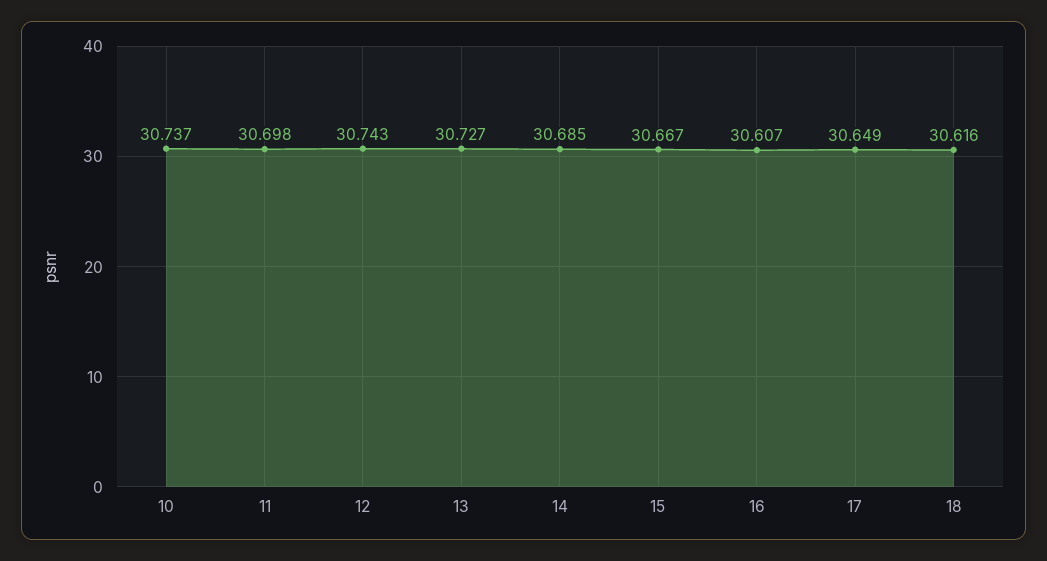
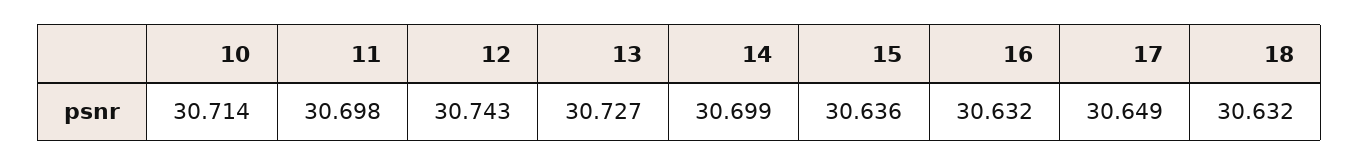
10: 30.737 -> 30.714
14: 30.685 -> 30.699
15: 30.667 -> 30.636
16: 30.607 -> 30.632
18: 30.616 -> 30.632

